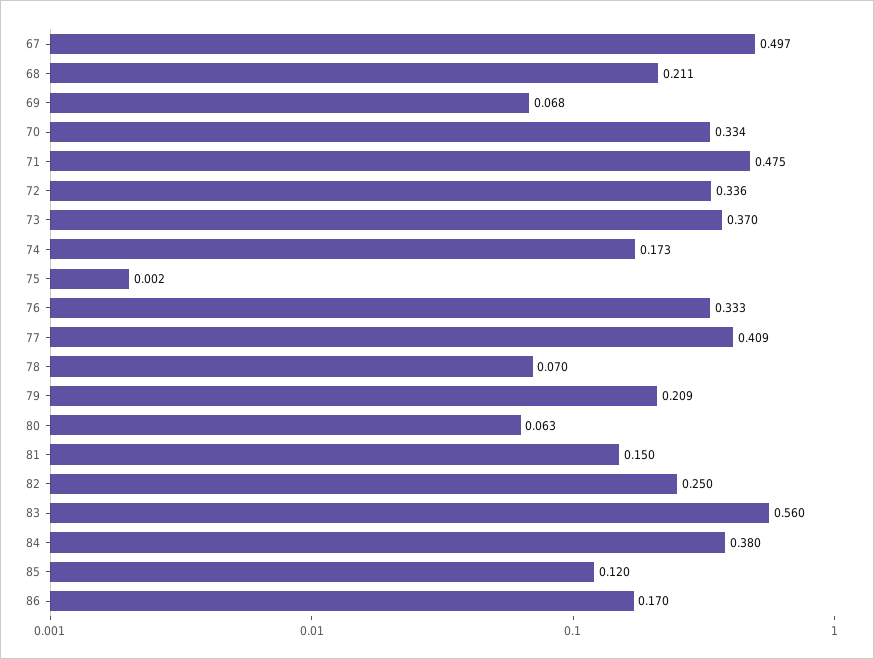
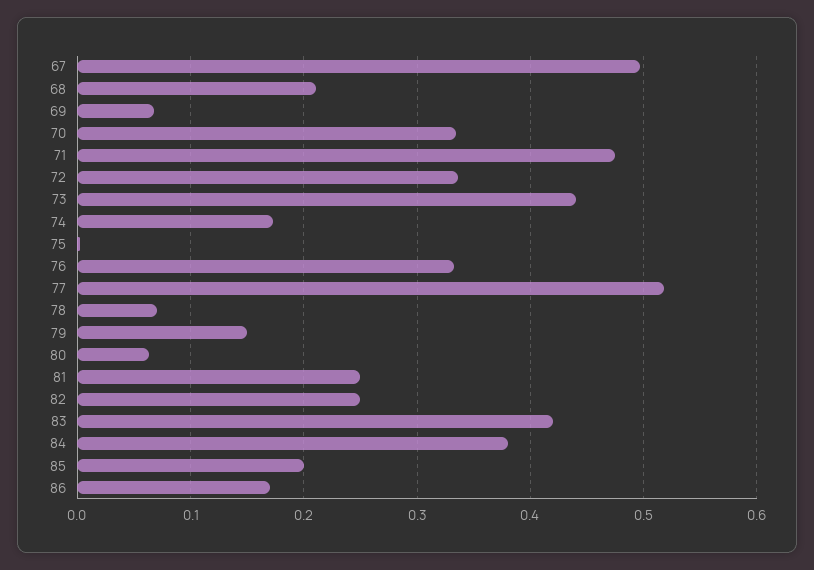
73: 0.37 -> 0.44
77: 0.409 -> 0.52
79: 0.209 -> 0.15
81: 0.15 -> 0.25
83: 0.56 -> 0.42
85: 0.12 -> 0.2

